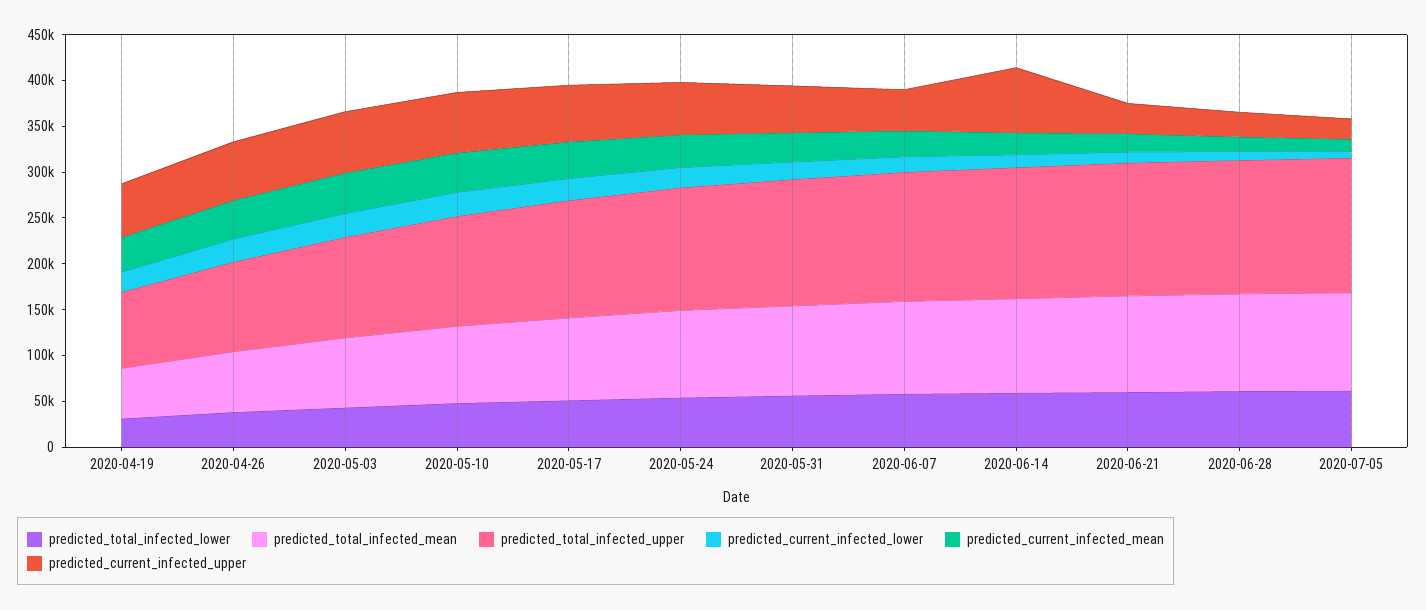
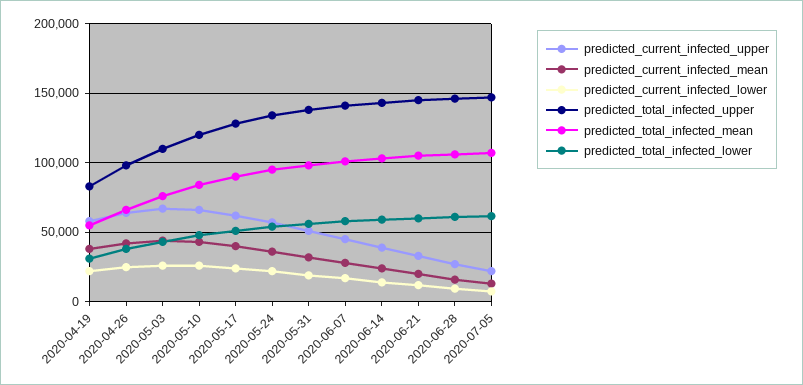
predicted_current_infected_upper, 2020-06-14: 70000 -> 40000

